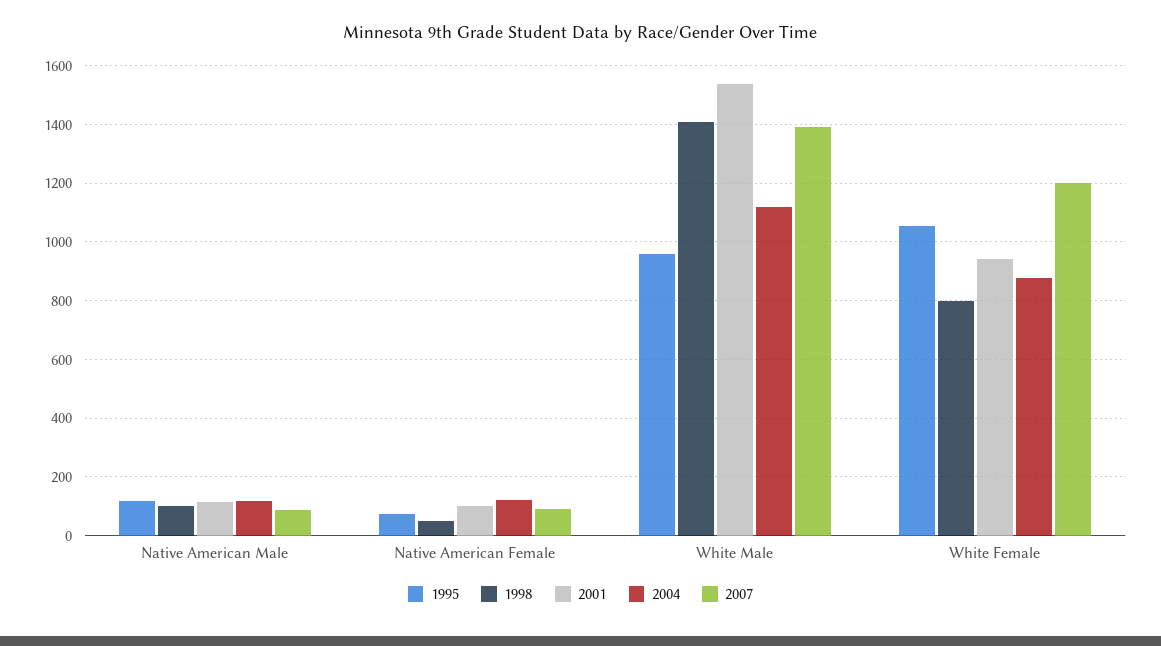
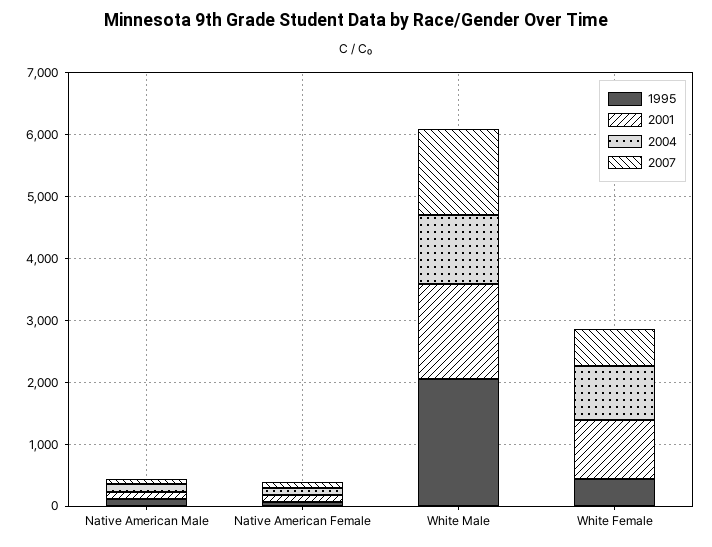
1998, Native American Male: 100 -> none
1998, Native American Female: 50 -> none
1995, White Male: 950 -> 2000
1998, White Male: 1400 -> none
1995, White Female: 1050 -> 400
1998, White Female: 800 -> none
2007, White Female: 1200 -> 600

